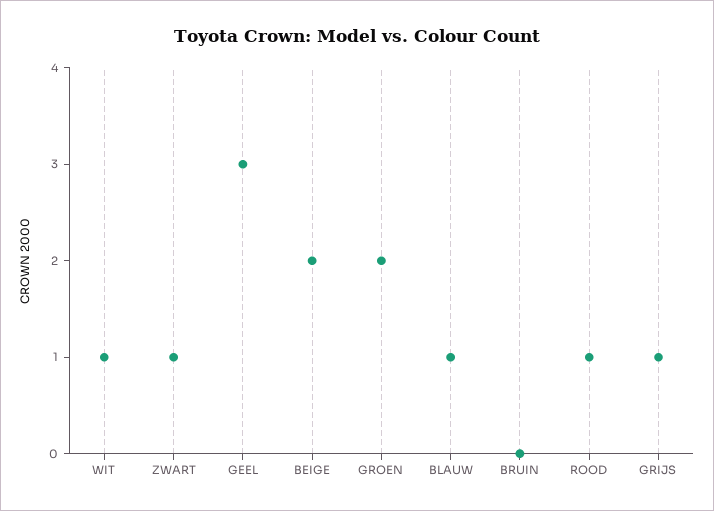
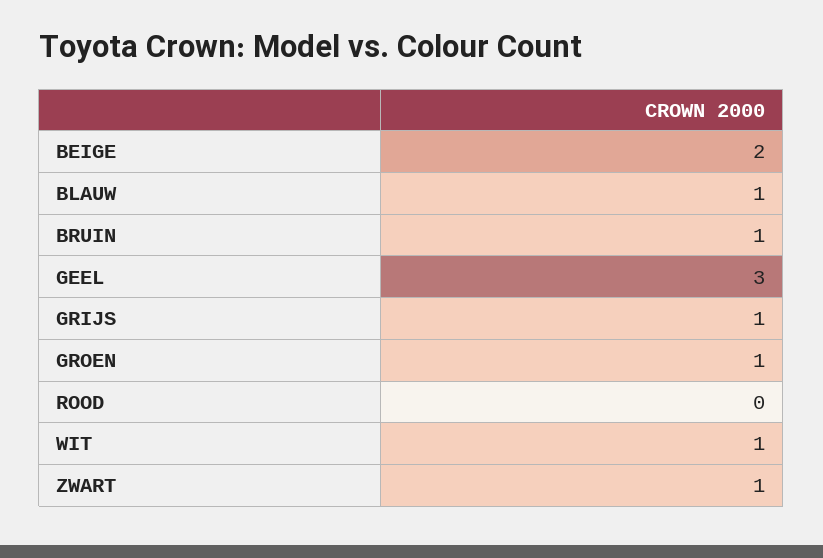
GROEN: 2 -> 1
BRUIN: 0 -> 1
ROOD: 1 -> 0

